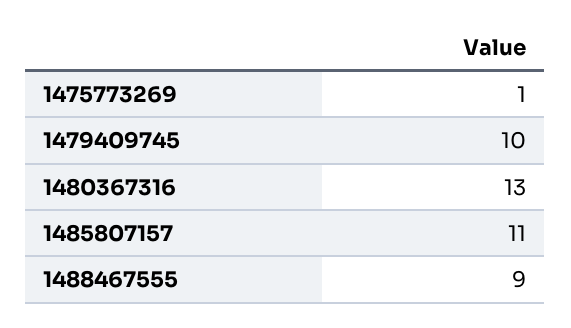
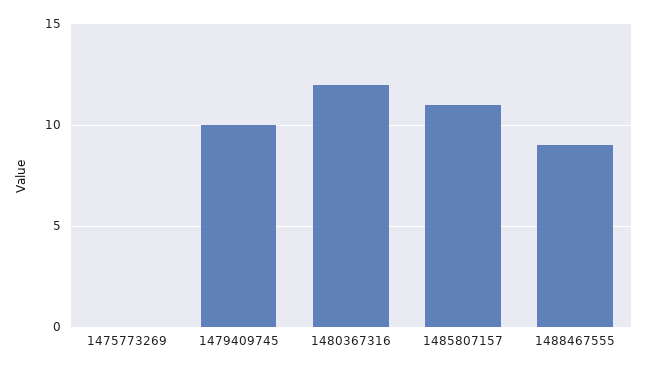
1475773269: 1 -> 0
1480367316: 13 -> 12

